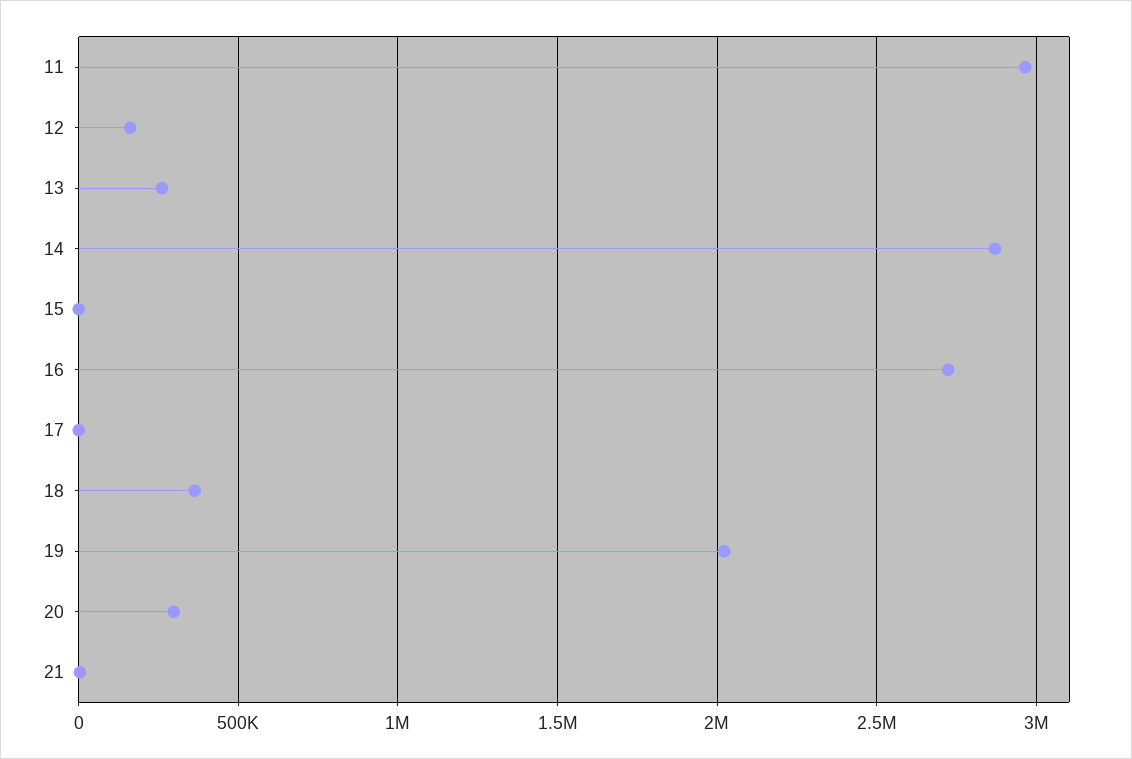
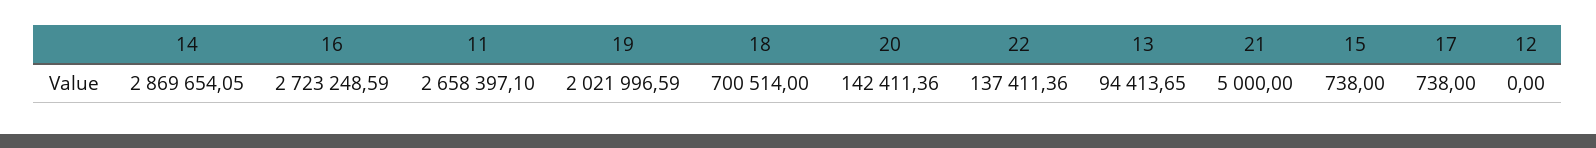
11: 2950000 -> 2658397.1
12: 150000 -> 0
13: 250000 -> 94413.65
18: 350000 -> 700514
20: 300000 -> 142411.36
22: none -> 137411.36

